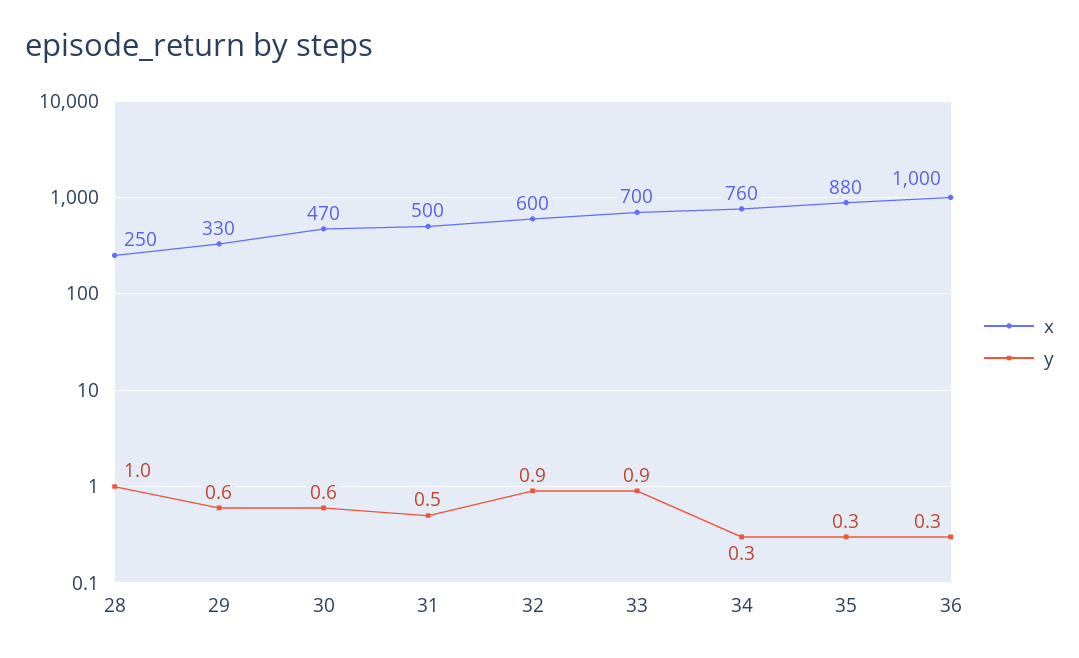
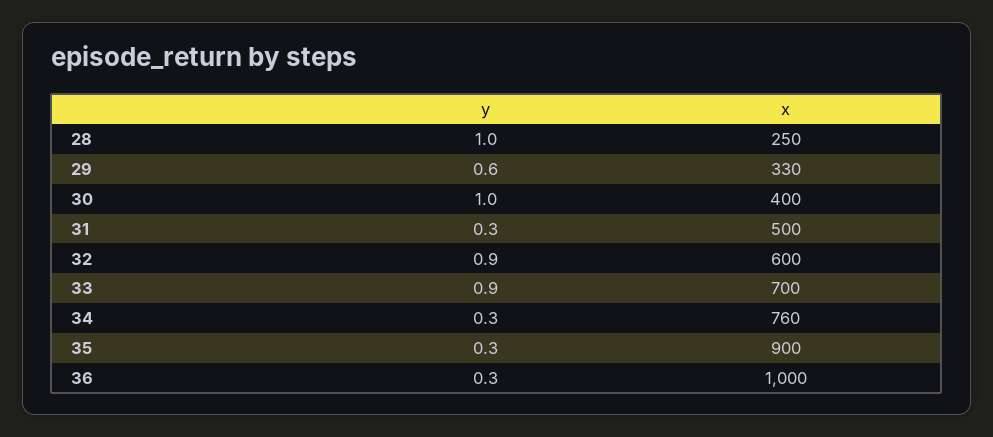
x, 30: 470 -> 400
y, 30: 0.6 -> 1
y, 31: 0.5 -> 0.3
x, 35: 880 -> 900

